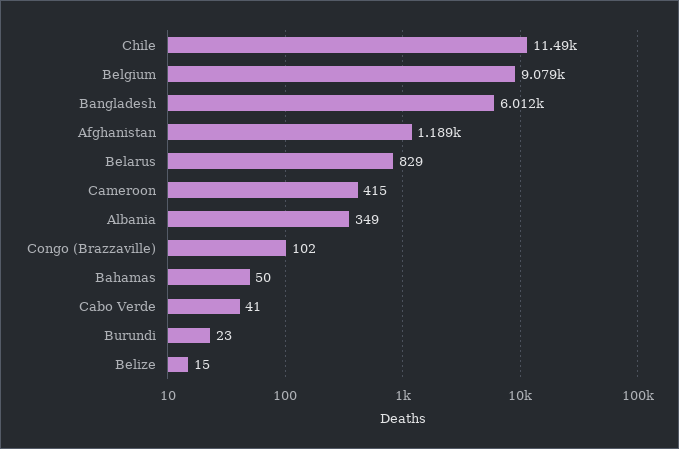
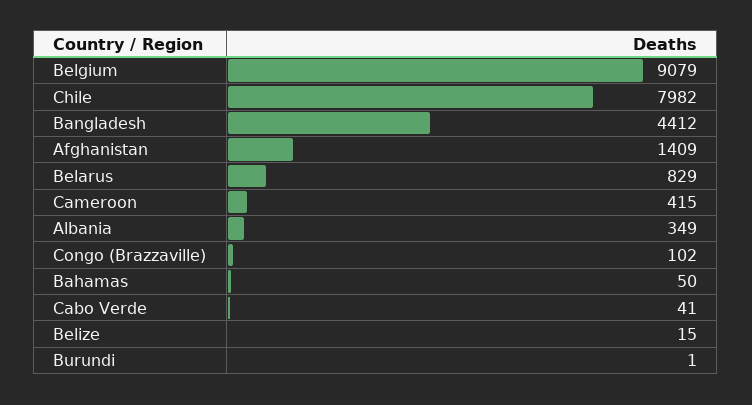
Chile: 11490 -> 7982
Bangladesh: 6012 -> 4412
Afghanistan: 1189 -> 1409
Burundi: 23 -> 1

